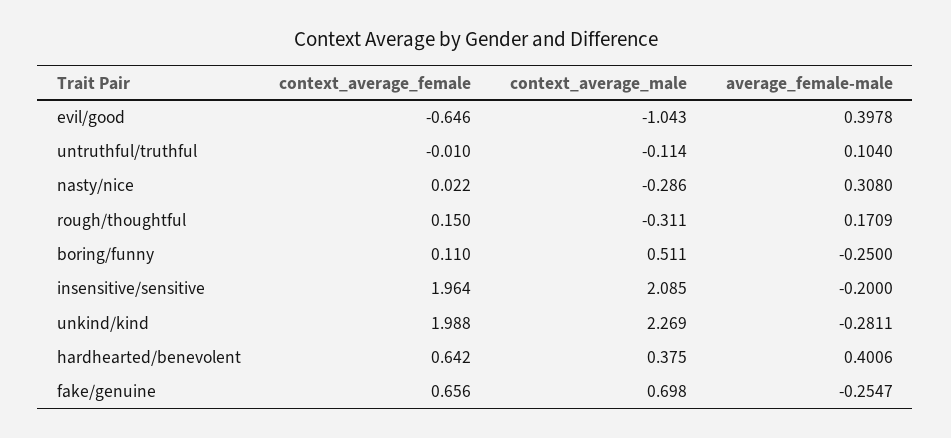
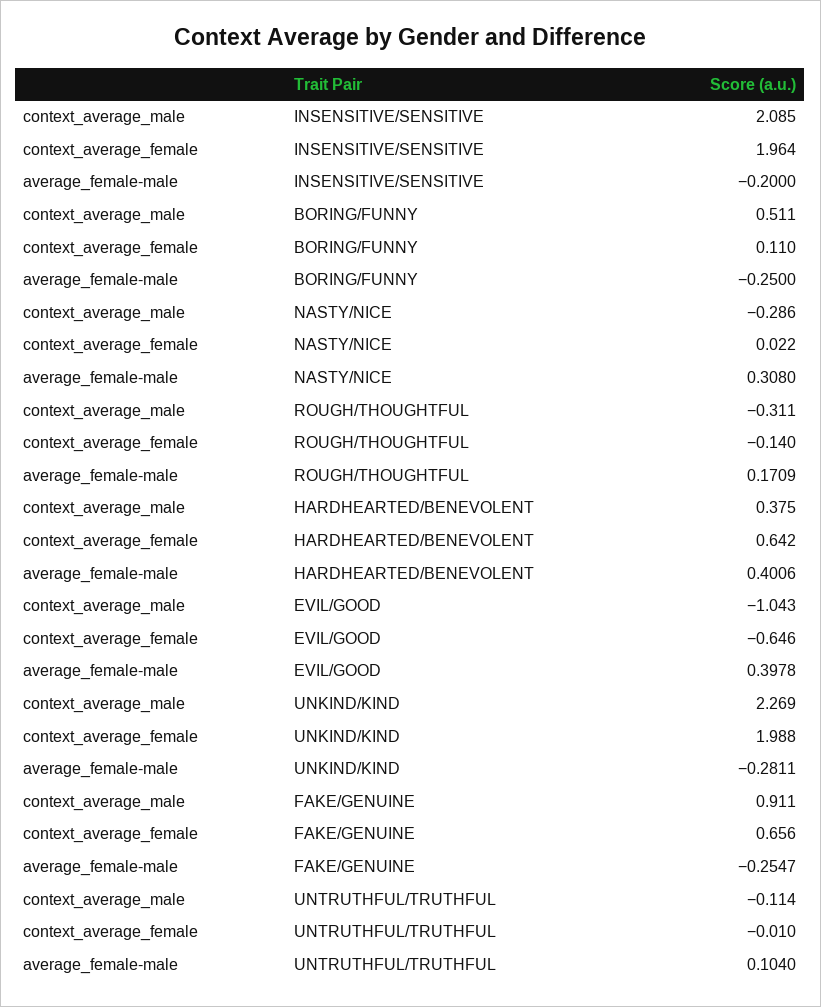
context_average_female, rough/thoughtful: 0.15 -> -0.14
context_average_male, fake/genuine: 0.698 -> 0.911

